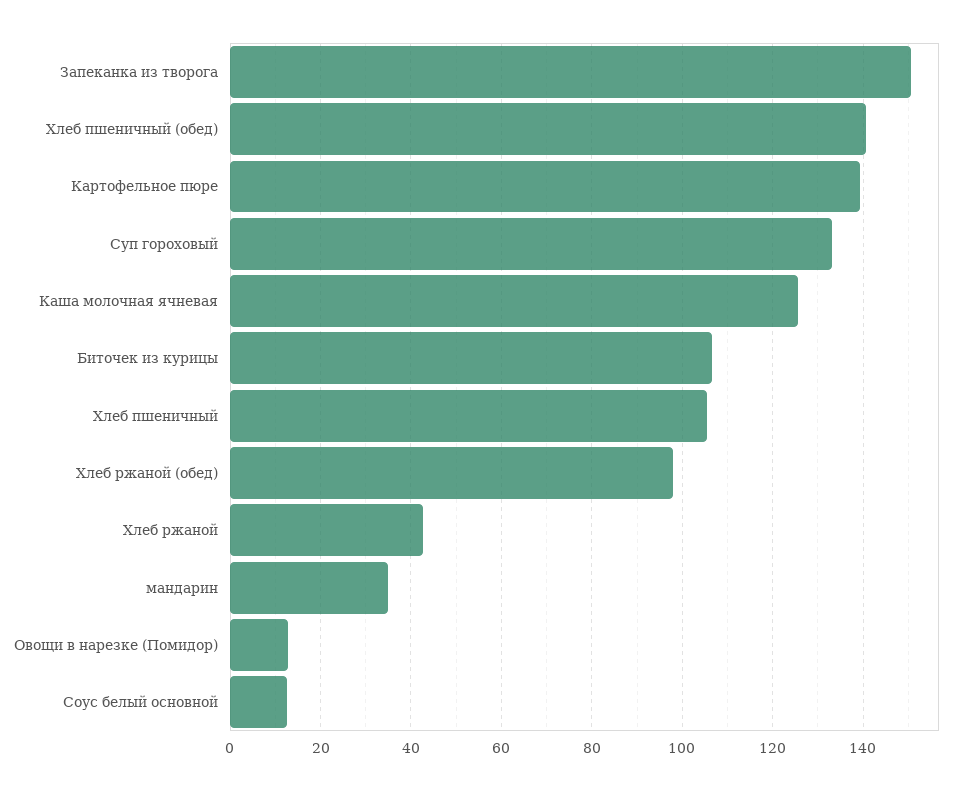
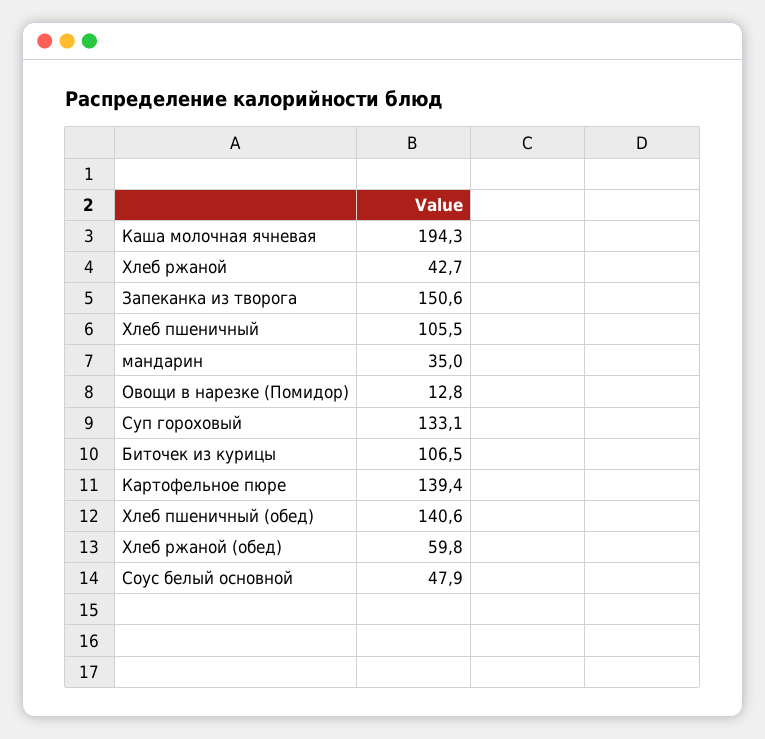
Каша молочная ячневая: 126 -> 194.3
Хлеб ржаной (обед): 98 -> 59.8
Соус белый основной: 12 -> 47.9

